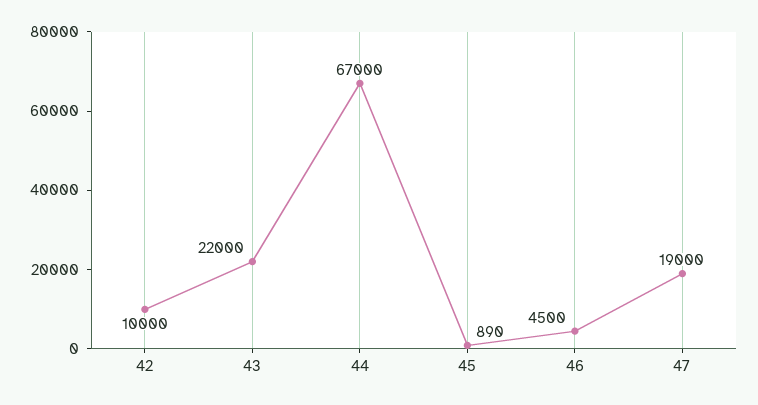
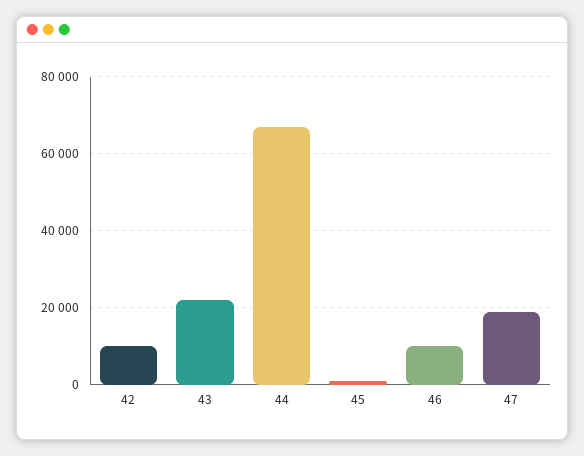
46: 4500 -> 10000

